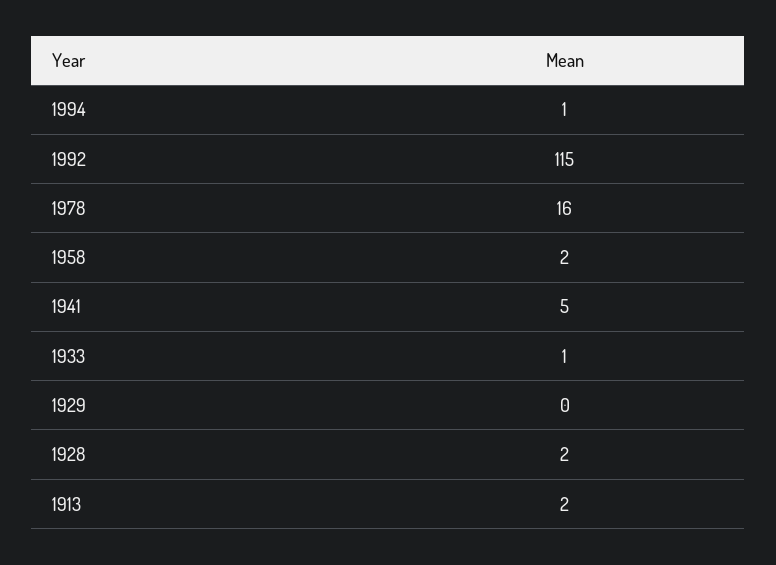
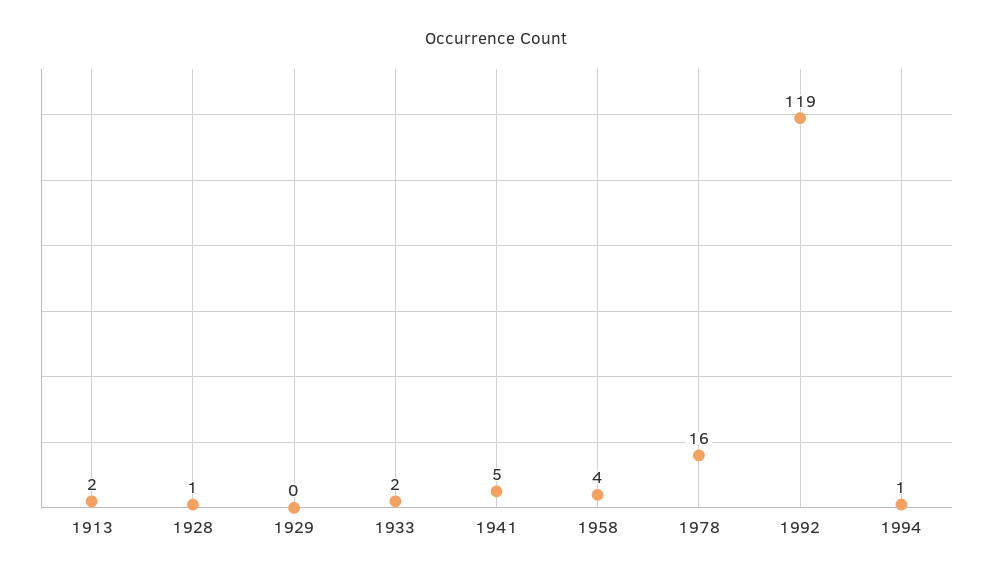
1992: 115 -> 119
1958: 2 -> 4
1933: 1 -> 2
1928: 2 -> 1

